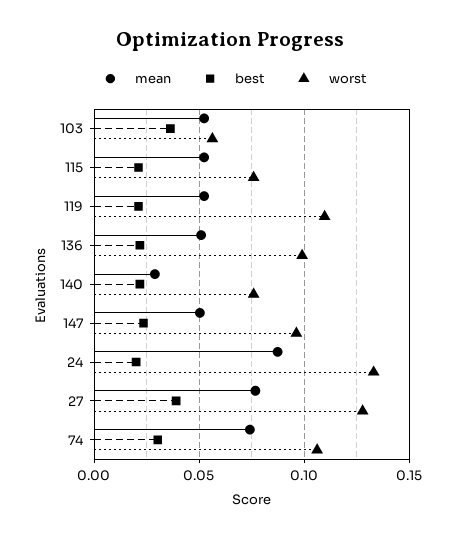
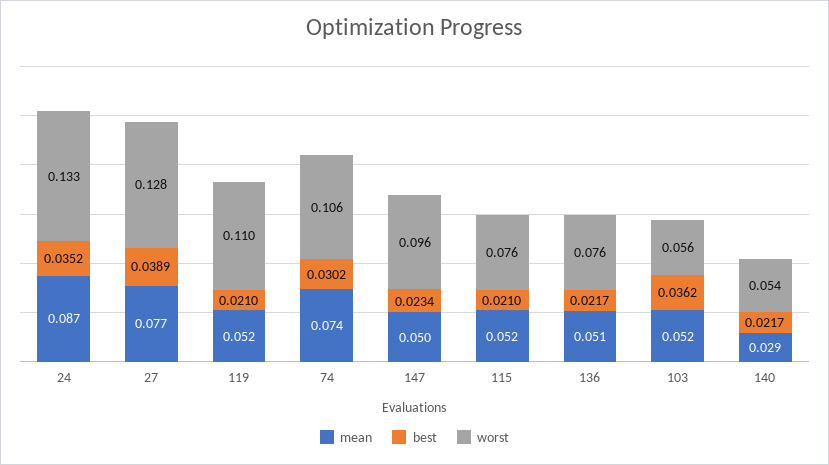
worst, 136: 0.1 -> 0.076
worst, 140: 0.075 -> 0.054
best, 24: 0.02 -> 0.0352

